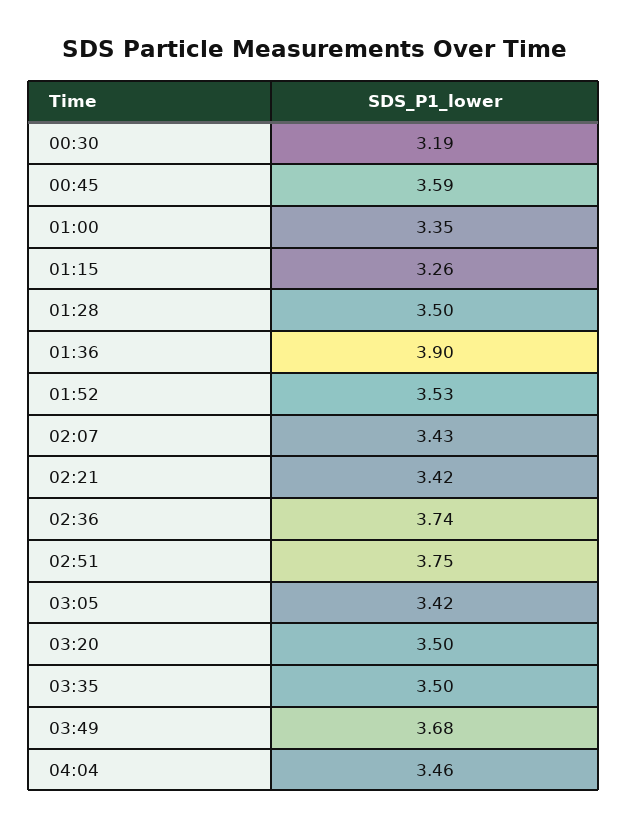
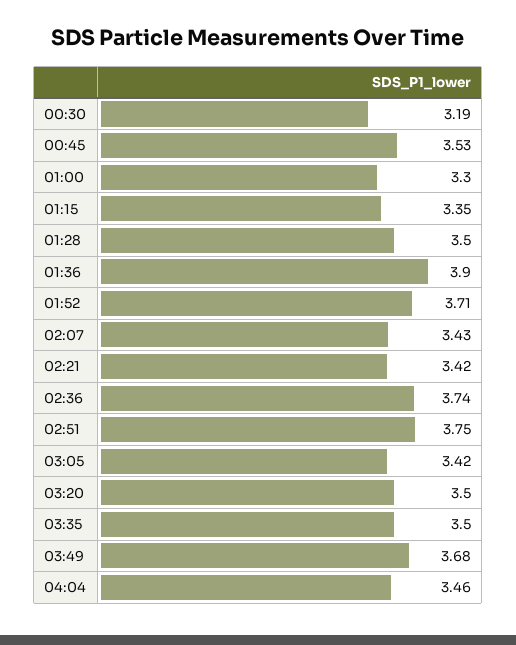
00:45: 3.59 -> 3.53
01:00: 3.35 -> 3.3
01:15: 3.26 -> 3.35
01:52: 3.53 -> 3.71

